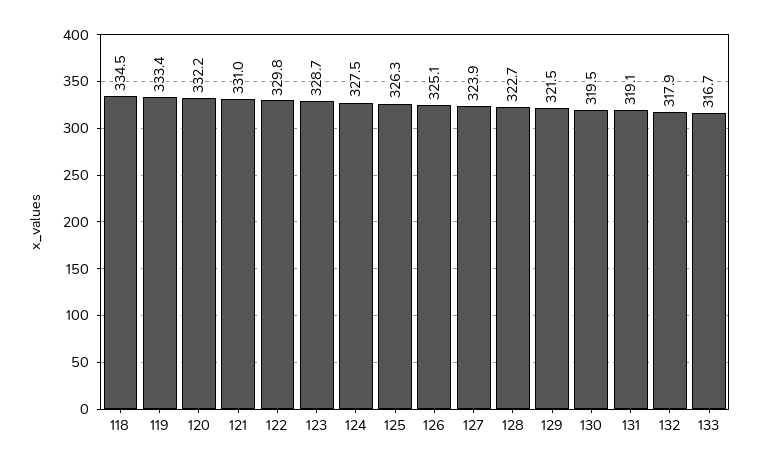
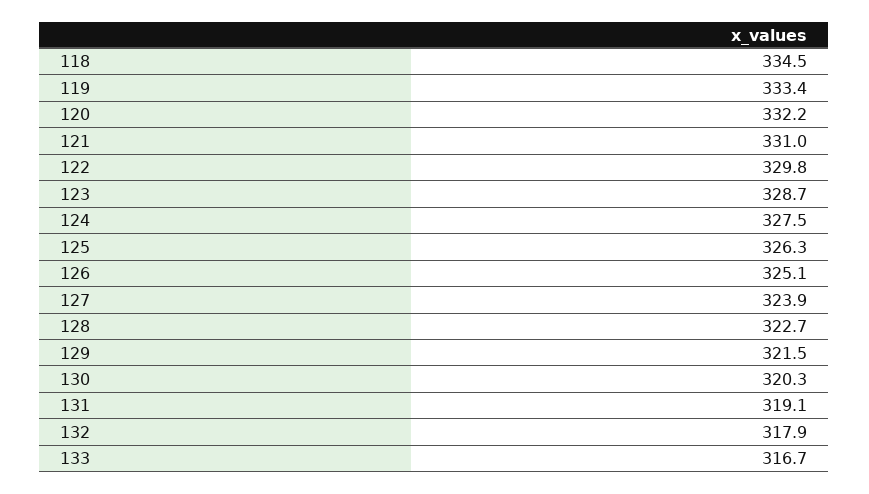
130: 319.5 -> 320.3

